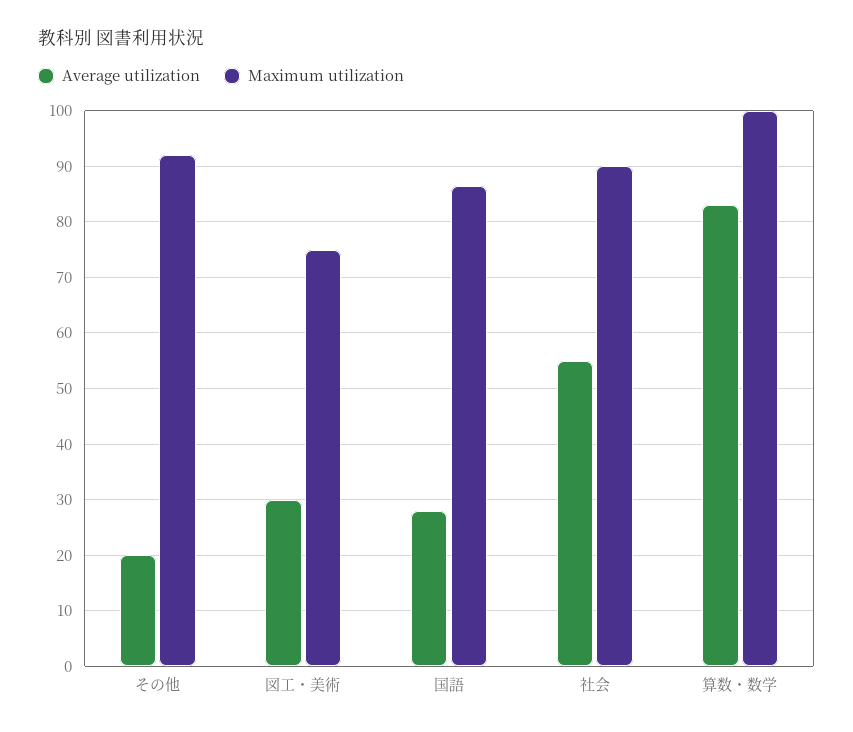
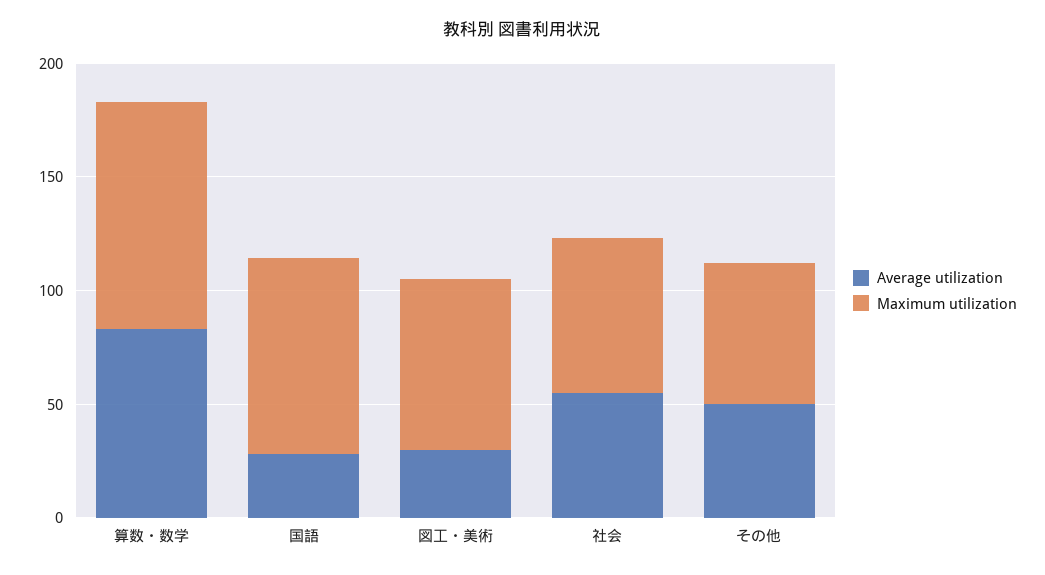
Average utilization, その他: 20 -> 50
Maximum utilization, その他: 92 -> 60
Maximum utilization, 社会: 90 -> 70

